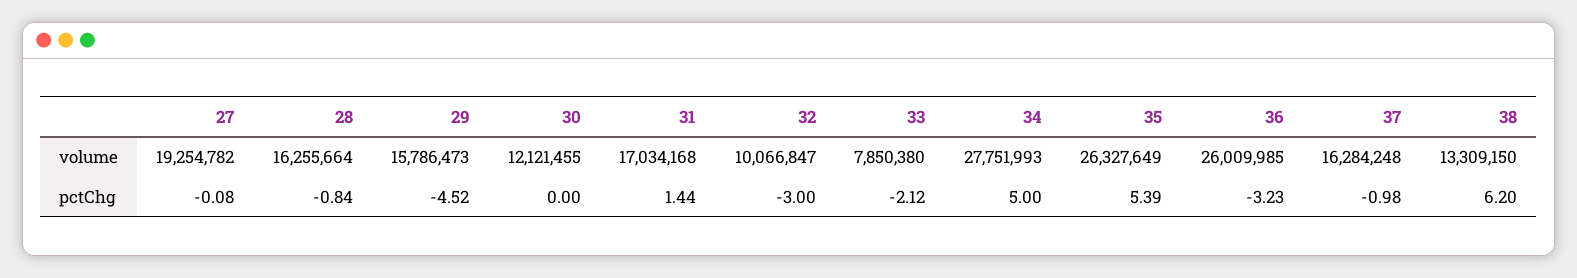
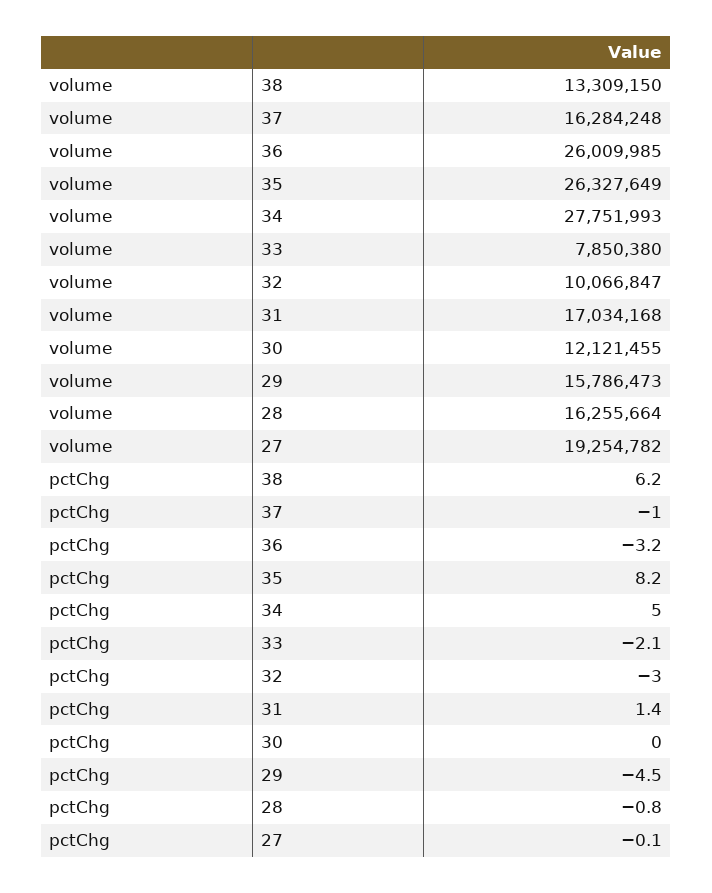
35, pctChg: 5.39 -> 8.2

